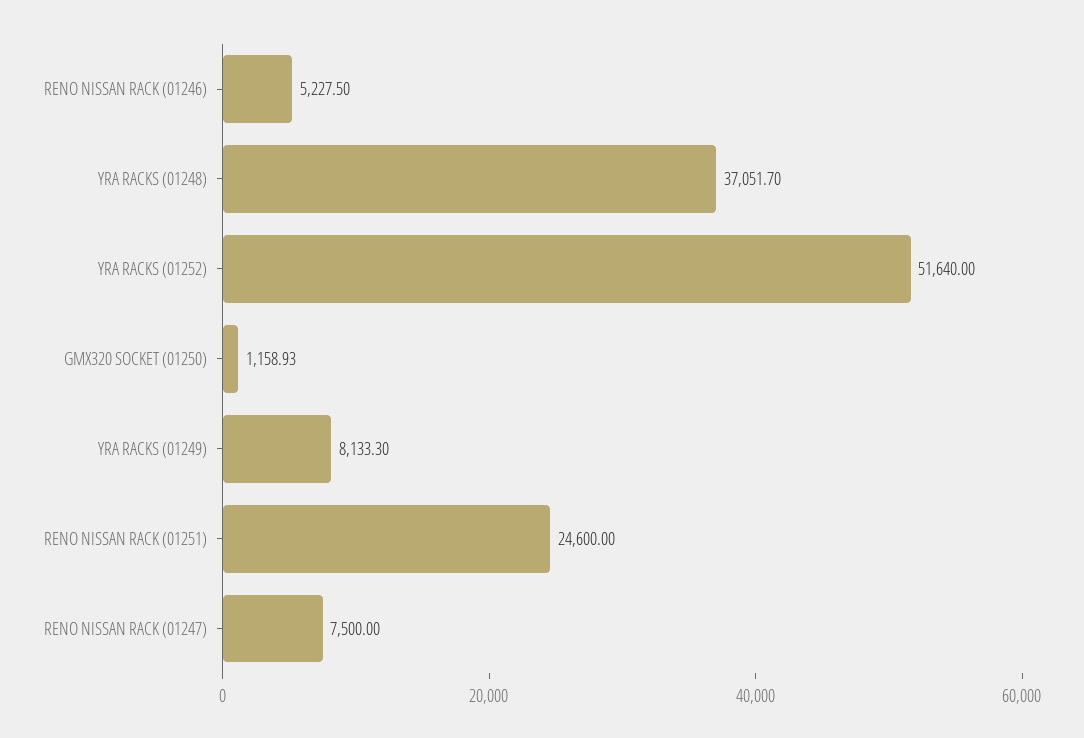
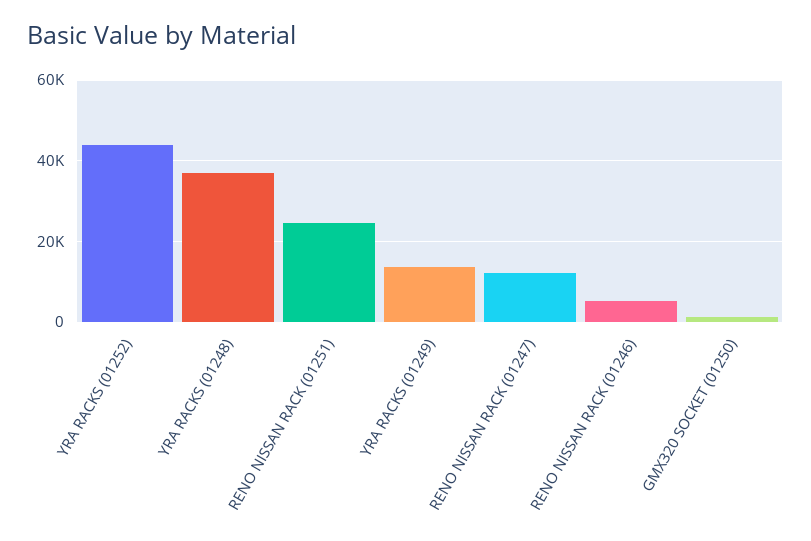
YRA RACKS (01252): 51640 -> 44000
YRA RACKS (01249): 8133.3 -> 14000
RENO NISSAN RACK (01247): 7500 -> 12000

